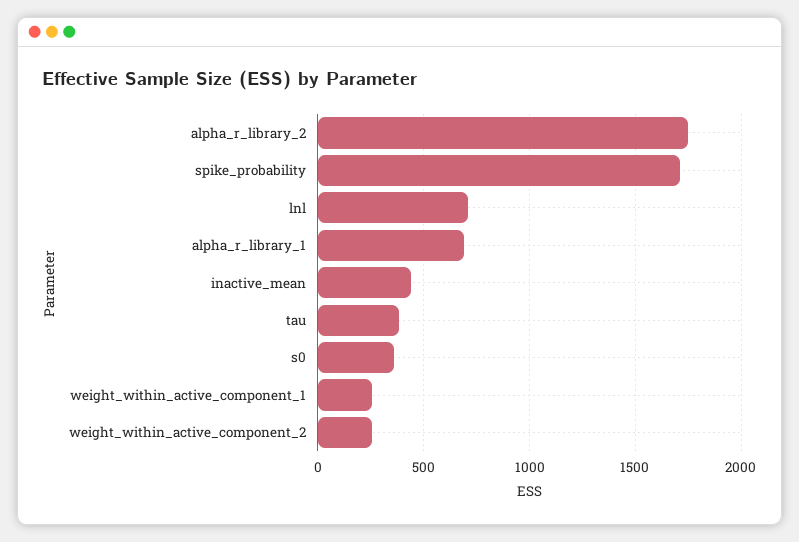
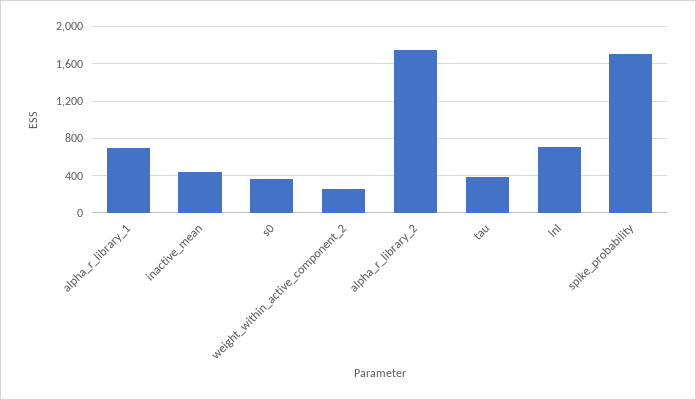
weight_within_active_component_1: 250 -> none

